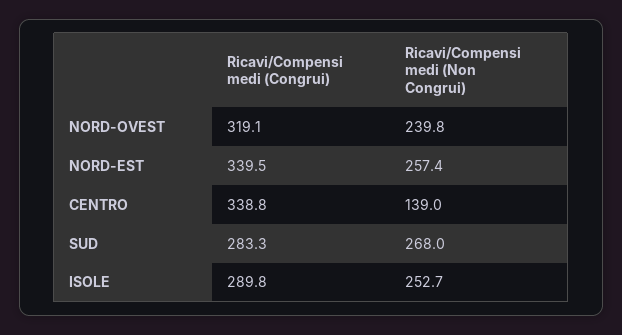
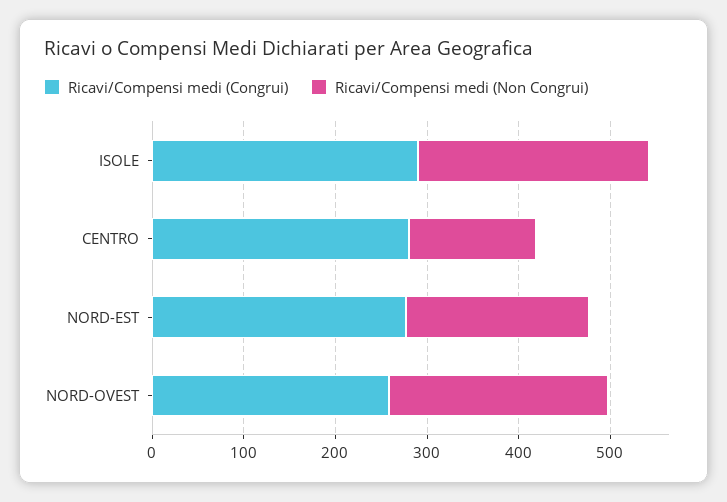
Ricavi/Compensi medi (Congrui), NORD-OVEST: 319.1 -> 260
Ricavi/Compensi medi (Congrui), NORD-EST: 339.5 -> 280
Ricavi/Compensi medi (Non Congrui), NORD-EST: 257.4 -> 200
Ricavi/Compensi medi (Congrui), CENTRO: 338.8 -> 280
Ricavi/Compensi medi (Congrui), SUD: 283.3 -> none
Ricavi/Compensi medi (Non Congrui), SUD: 268 -> none

